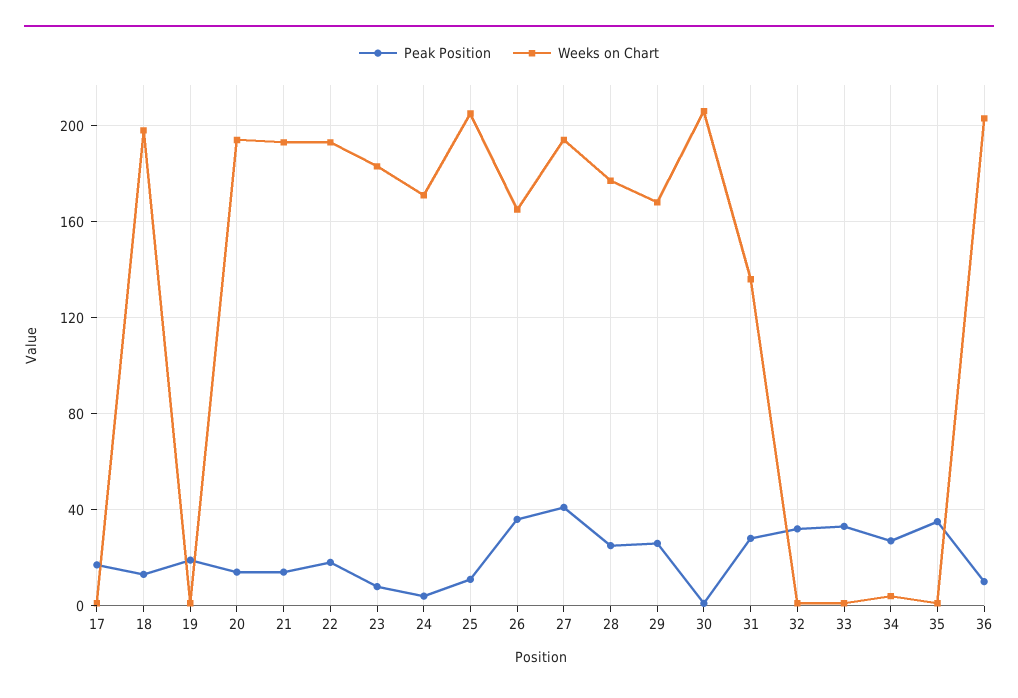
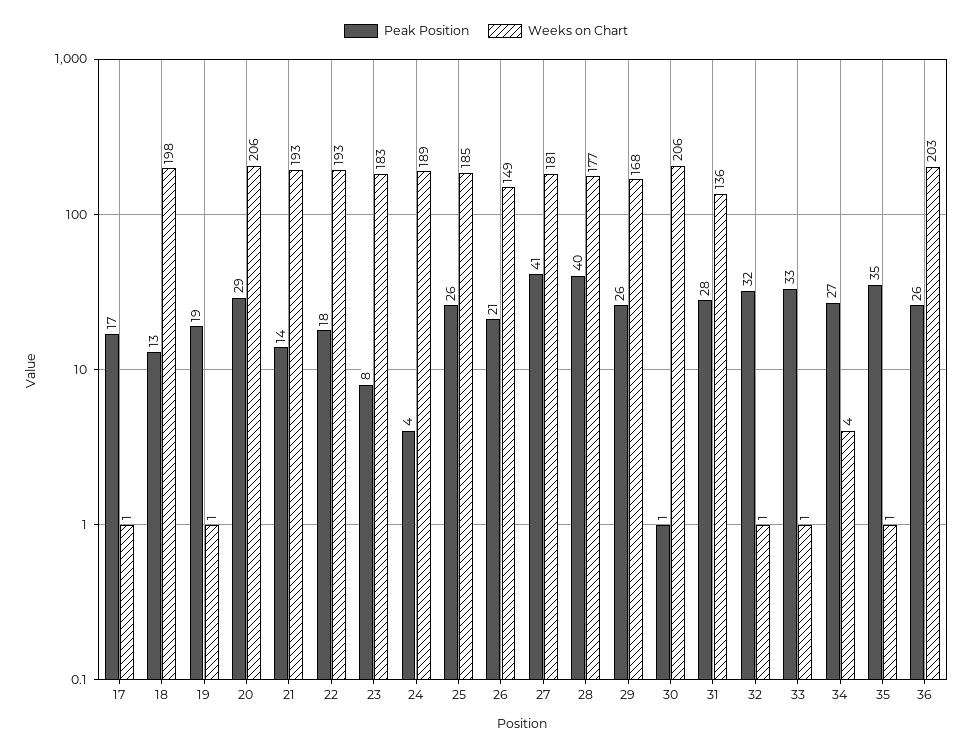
Peak Position, 20: 15 -> 29
Weeks on Chart, 20: 195 -> 206
Weeks on Chart, 24: 170 -> 189
Peak Position, 25: 10 -> 26
Weeks on Chart, 25: 205 -> 185
Peak Position, 26: 35 -> 21
Weeks on Chart, 26: 165 -> 149
Weeks on Chart, 27: 195 -> 181
Peak Position, 28: 25 -> 40
Peak Position, 36: 10 -> 26

